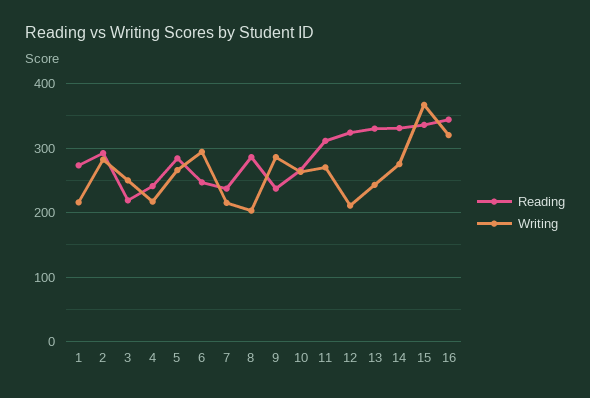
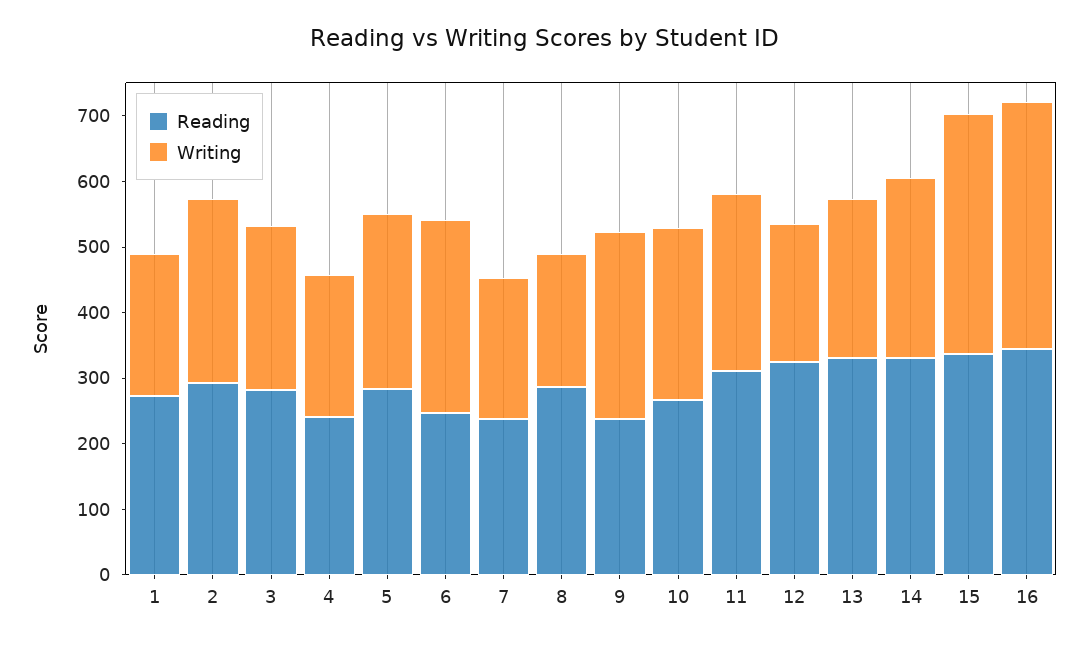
Reading, 3: 220 -> 280
Writing, 16: 320 -> 380

